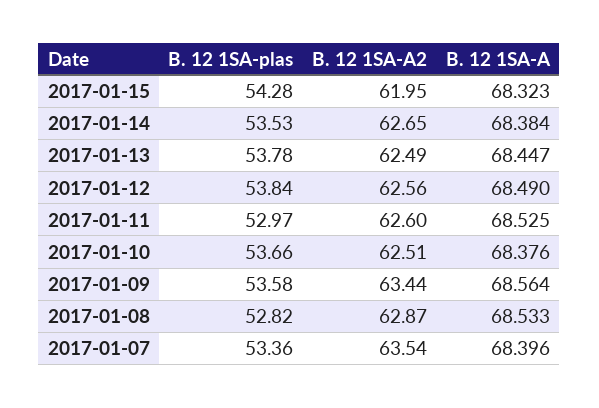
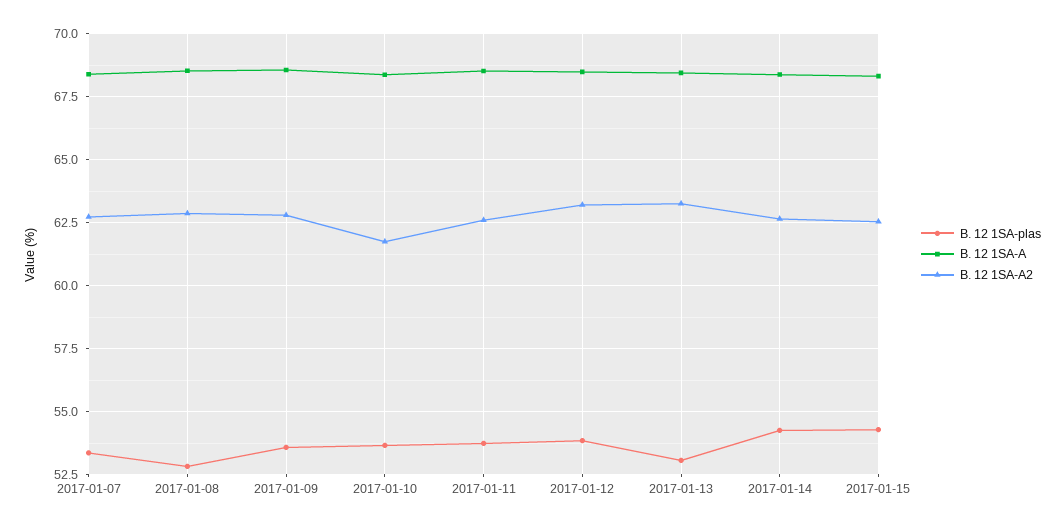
B. 12 1SA-A2, 2017-01-15: 61.95 -> 62.5
B. 12 1SA-plas, 2017-01-14: 53.53 -> 54.25
B. 12 1SA-plas, 2017-01-13: 53.78 -> 53
B. 12 1SA-A2, 2017-01-13: 62.49 -> 63.25
B. 12 1SA-A2, 2017-01-12: 62.56 -> 63.25
B. 12 1SA-plas, 2017-01-11: 52.97 -> 53.75
B. 12 1SA-A2, 2017-01-10: 62.51 -> 61.75
B. 12 1SA-A2, 2017-01-09: 63.44 -> 62.75
B. 12 1SA-A2, 2017-01-07: 63.54 -> 62.75

